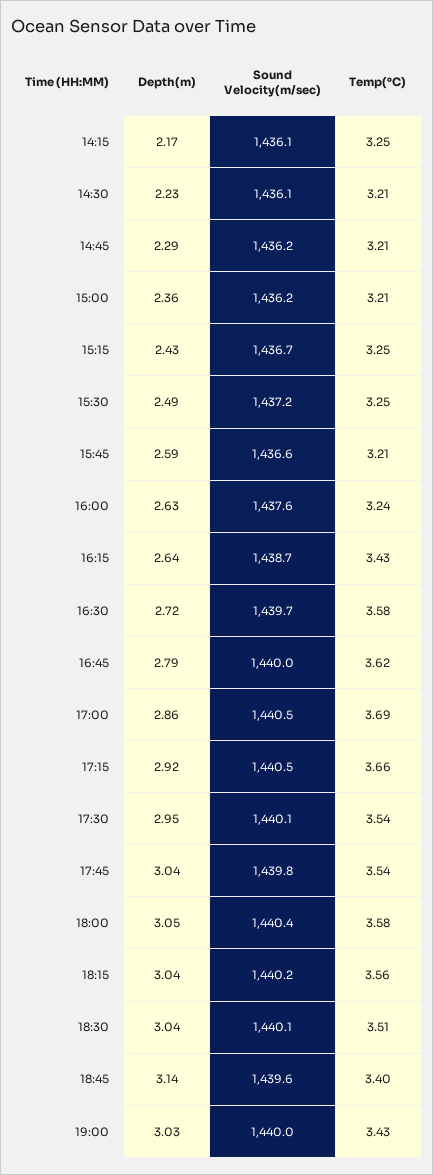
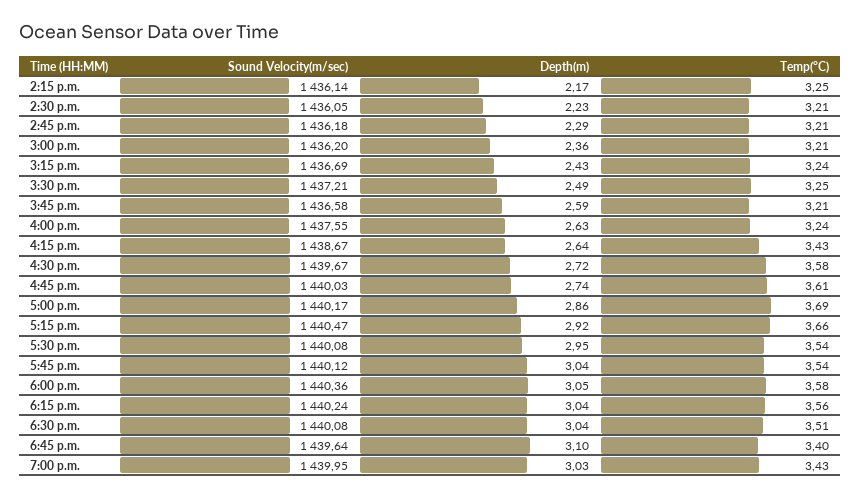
Temp(°C), 15:15: 3.25 -> 3.24
Depth(m), 16:45: 2.79 -> 2.74
Temp(°C), 16:45: 3.62 -> 3.61
Sound Velocity(m/sec), 17:00: 1440.5 -> 1440.17
Sound Velocity(m/sec), 17:45: 1439.8 -> 1440.12
Depth(m), 18:45: 3.14 -> 3.1

